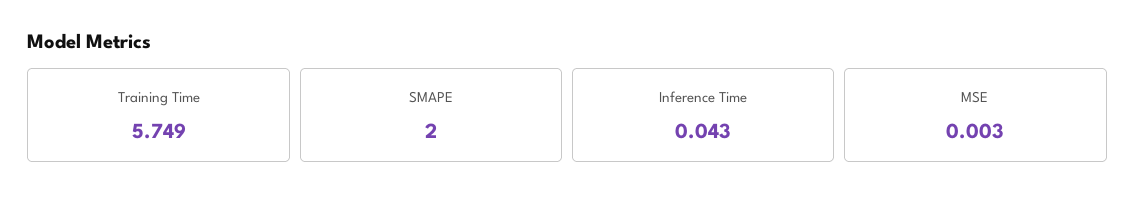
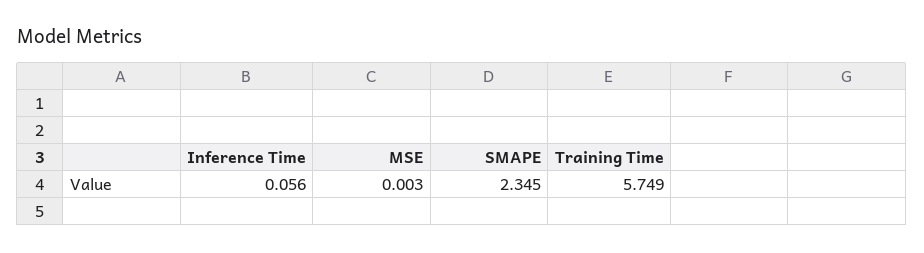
SMAPE: 2 -> 2.345
Inference Time: 0.043 -> 0.056

